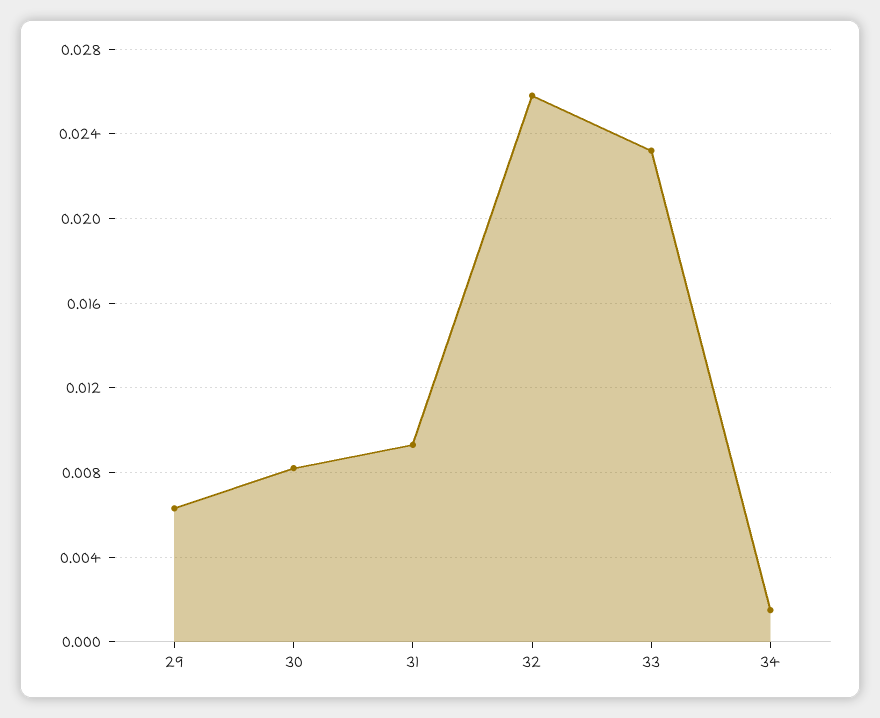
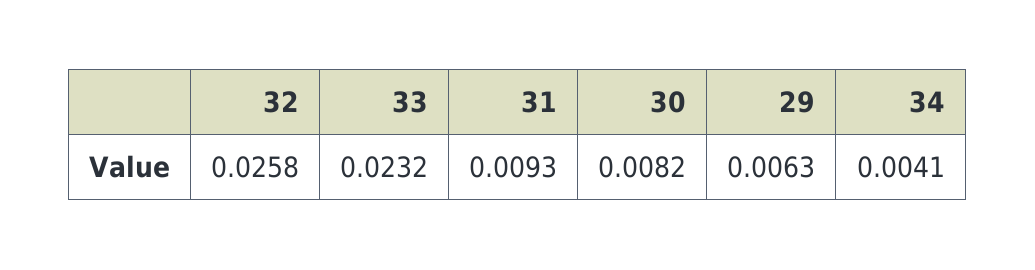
34: 0.0015 -> 0.0041

